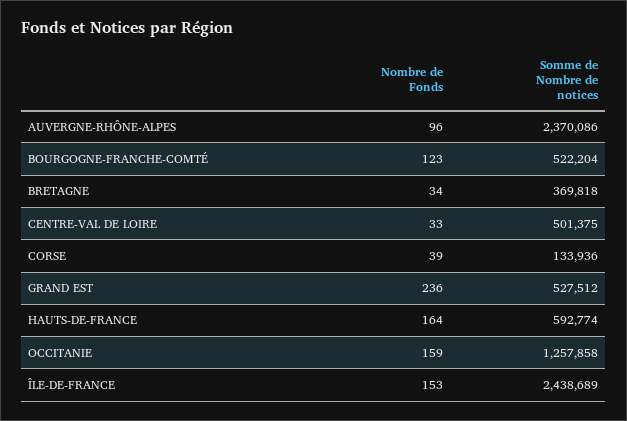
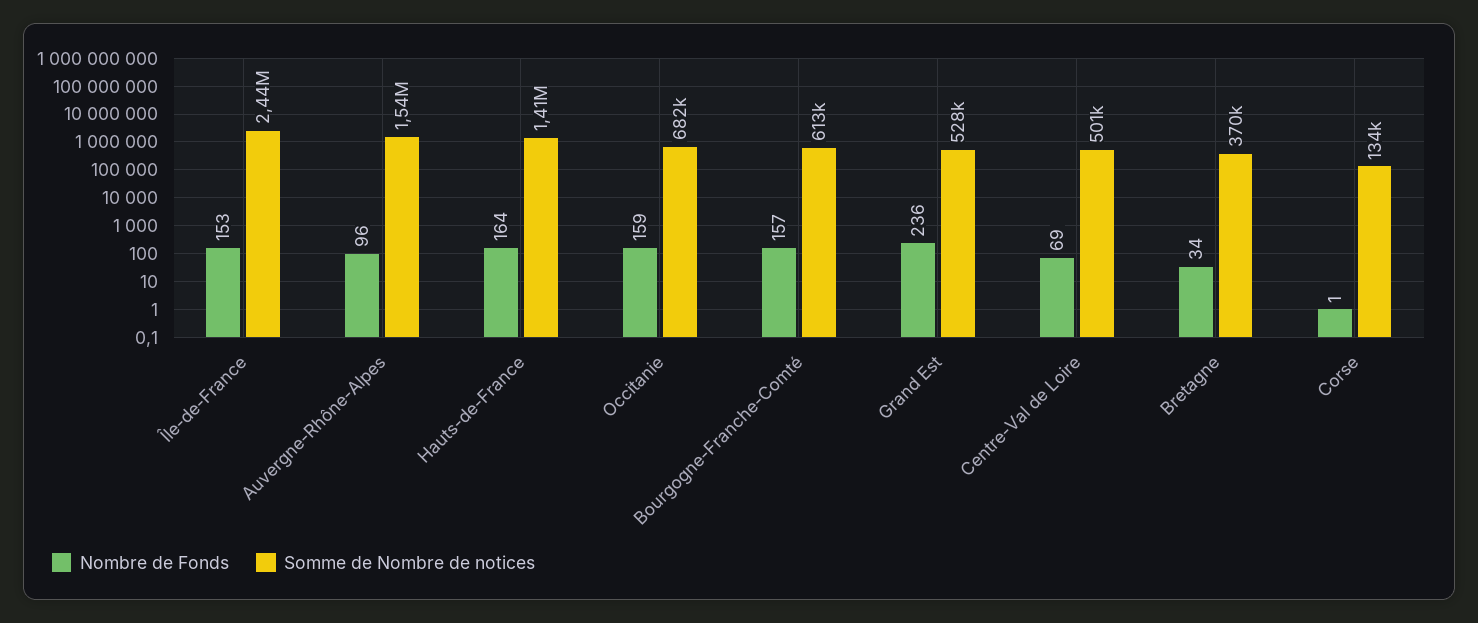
Somme de Nombre de notices, AUVERGNE-RHÔNE-ALPES: 2370086 -> 1540000
Nombre de Fonds, BOURGOGNE-FRANCHE-COMTÉ: 123 -> 157
Somme de Nombre de notices, BOURGOGNE-FRANCHE-COMTÉ: 522204 -> 613000
Nombre de Fonds, CENTRE-VAL DE LOIRE: 33 -> 69
Nombre de Fonds, CORSE: 39 -> 1
Somme de Nombre de notices, HAUTS-DE-FRANCE: 592774 -> 1410000
Somme de Nombre de notices, OCCITANIE: 1257858 -> 682000

